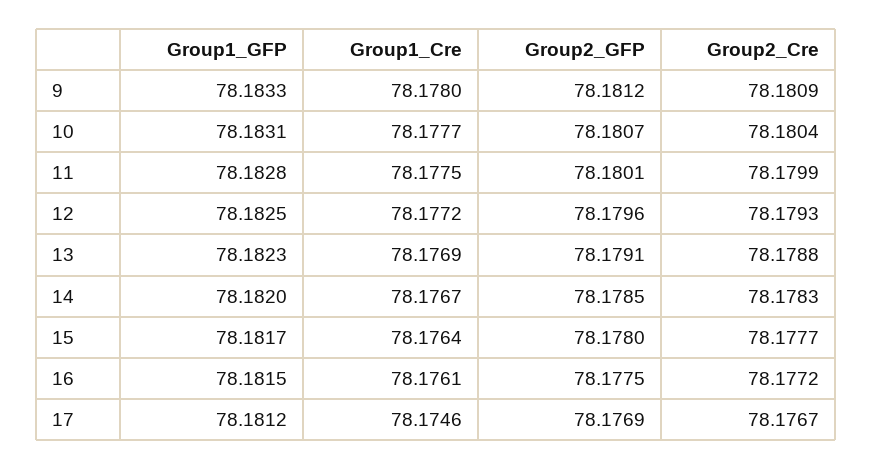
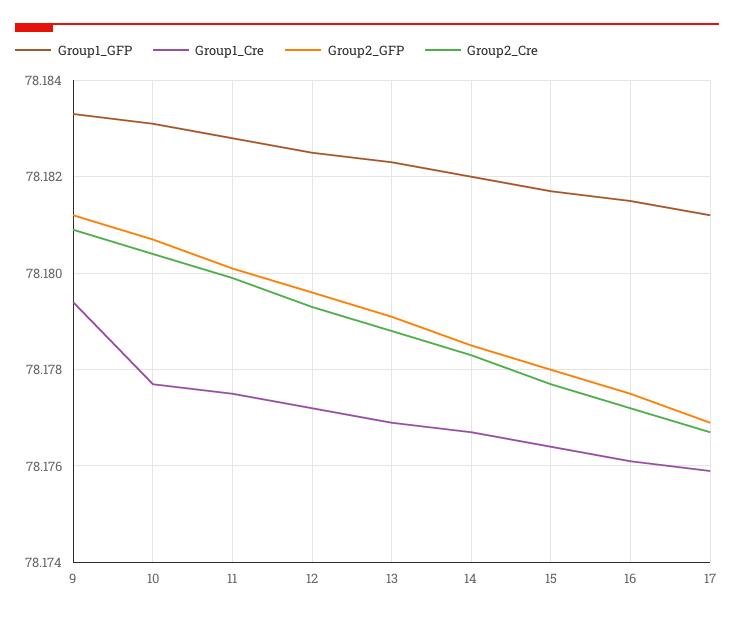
Group1_Cre, 9: 78.178 -> 78.1795
Group1_Cre, 17: 78.1746 -> 78.176

